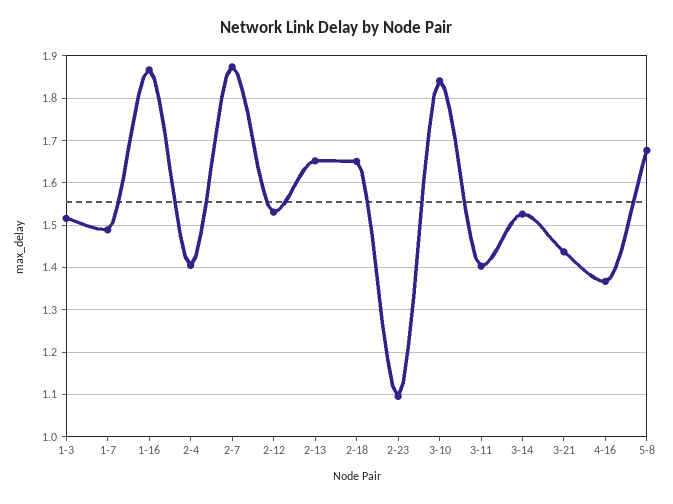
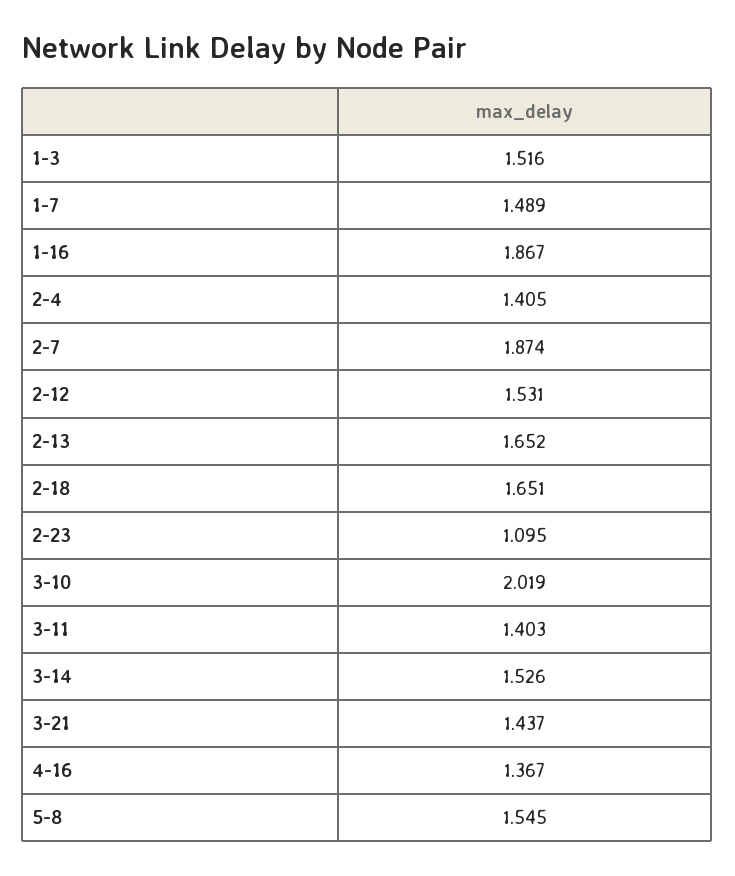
3-10: 1.84 -> 2.019
5-8: 1.68 -> 1.545

